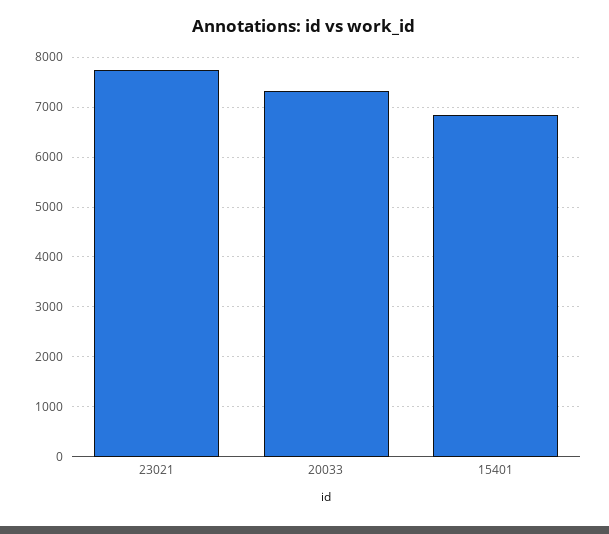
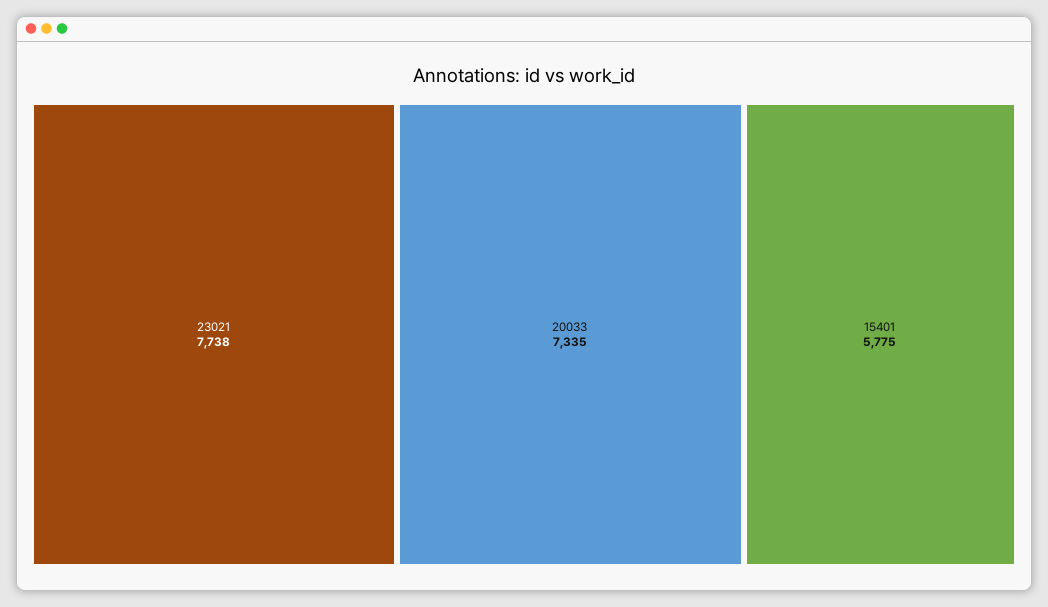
15401: 6800 -> 5775

